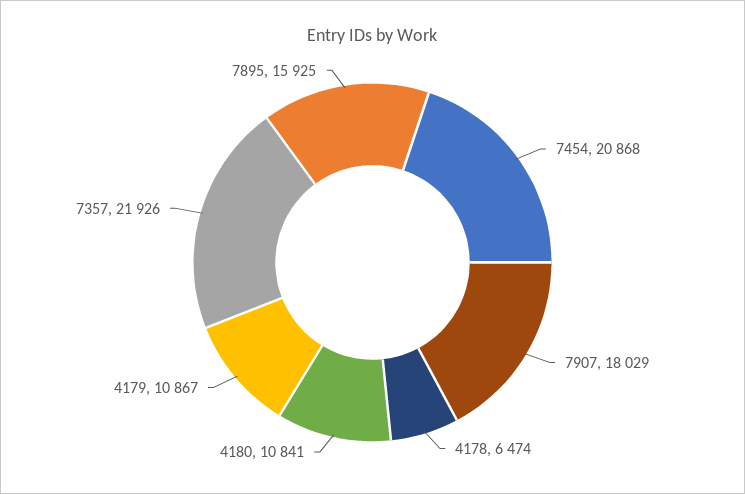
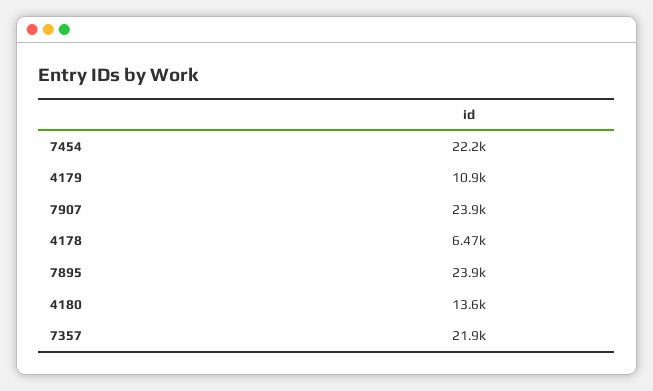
7454: 20868 -> 22200
7907: 18029 -> 23900
4180: 10841 -> 13600
7895: 15925 -> 23900

